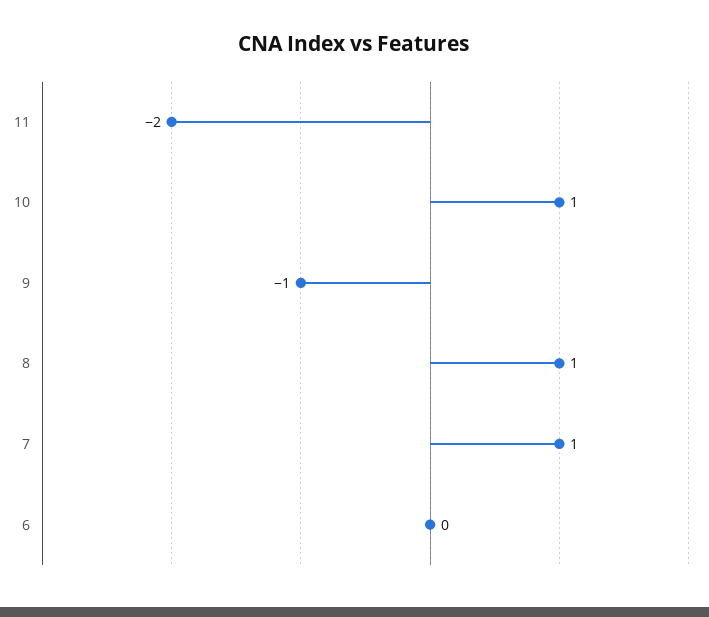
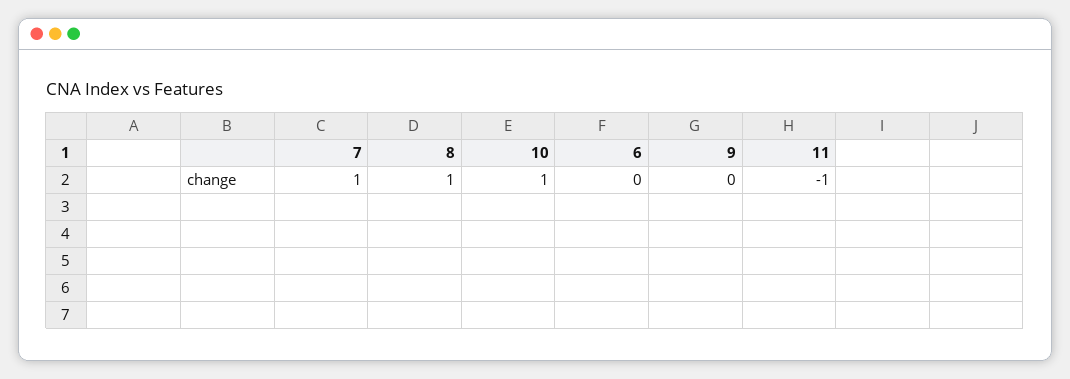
11: -2 -> -1
9: -1 -> 0

